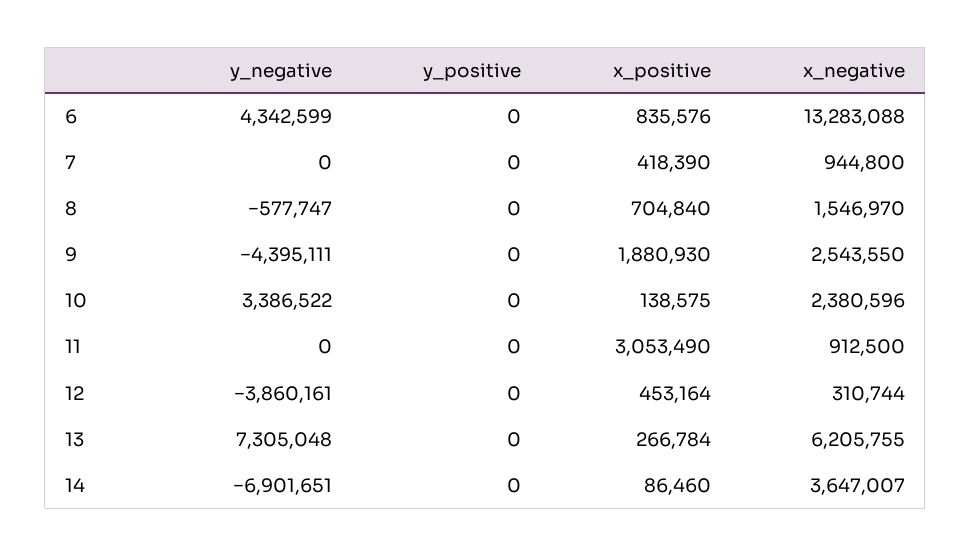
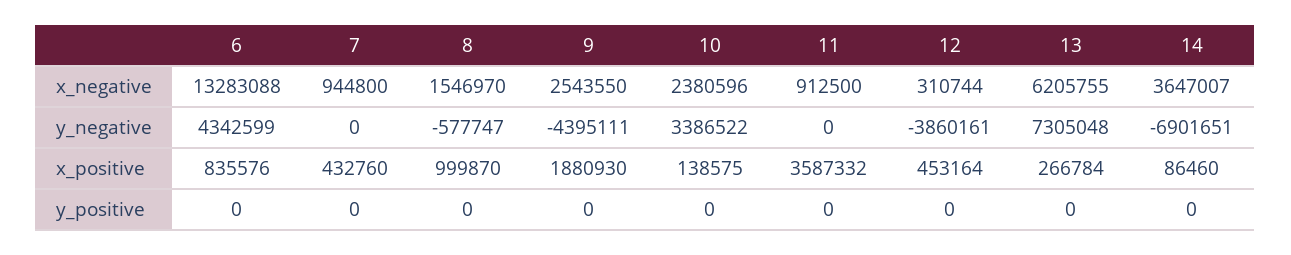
x_positive, 7: 418390 -> 432760
x_positive, 8: 704840 -> 999870
x_positive, 11: 3053490 -> 3587332

